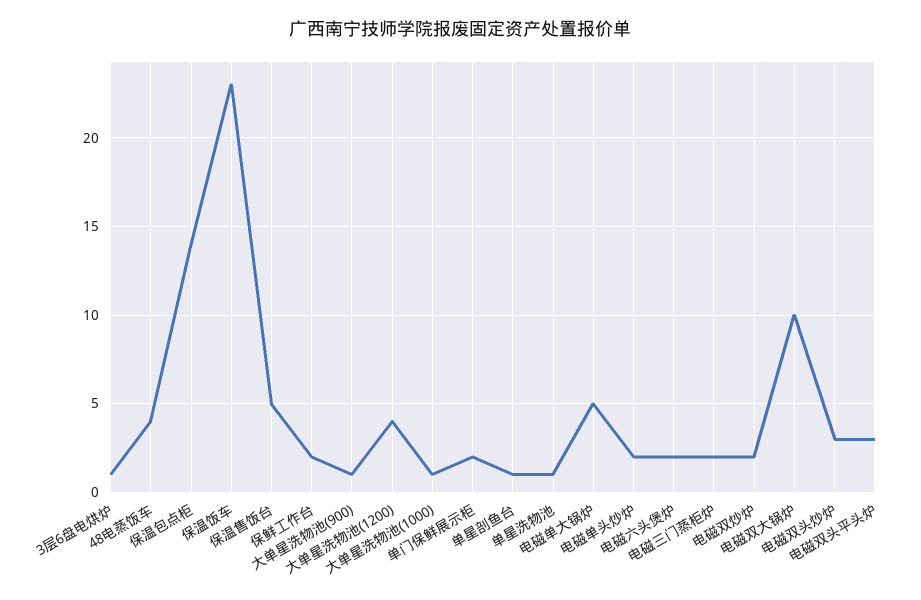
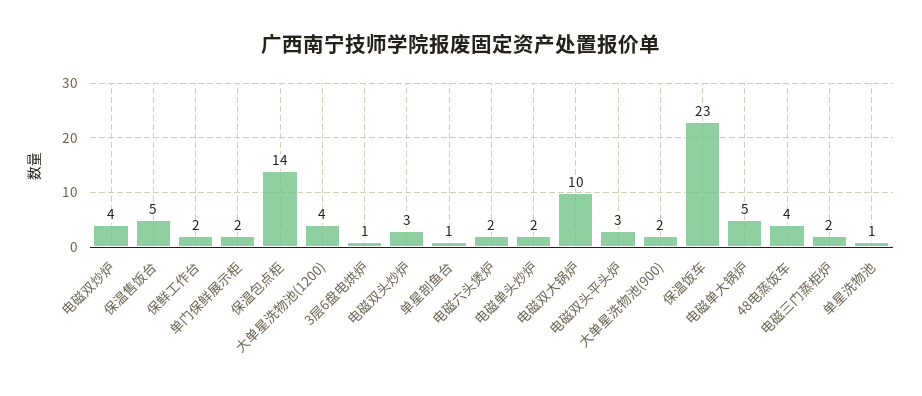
大单星洗物池(900): 1 -> 2
大单星洗物池(1000): 1 -> none
电磁双炒炉: 2 -> 4

